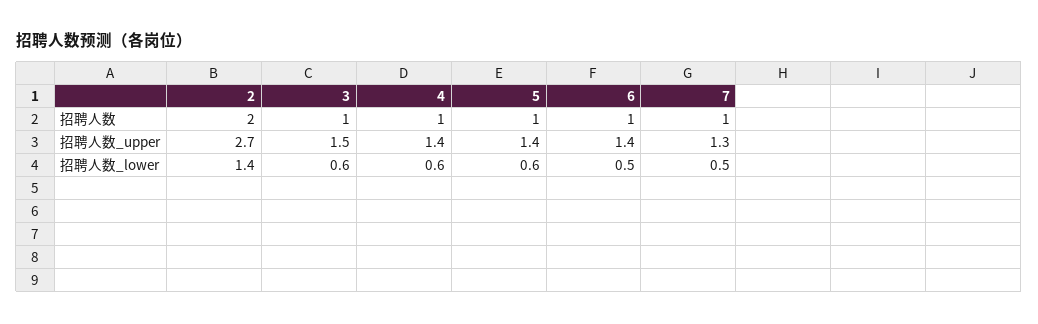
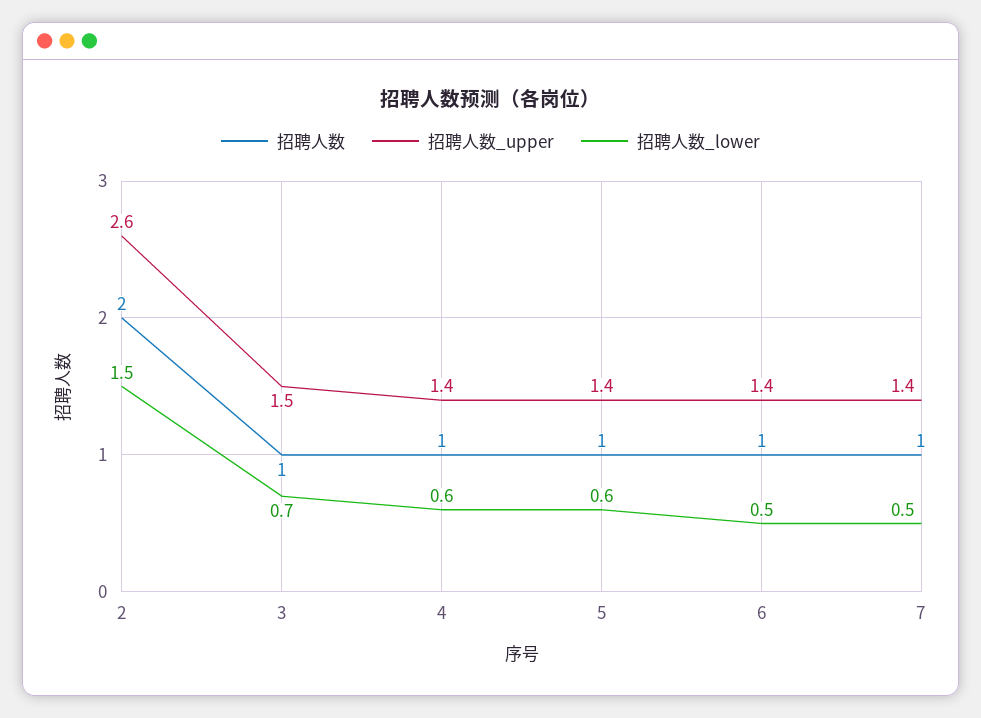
招聘人数_upper, 2: 2.7 -> 2.6
招聘人数_upper, 7: 1.3 -> 1.4
招聘人数_lower, 2: 1.4 -> 1.5
招聘人数_lower, 3: 0.6 -> 0.7

